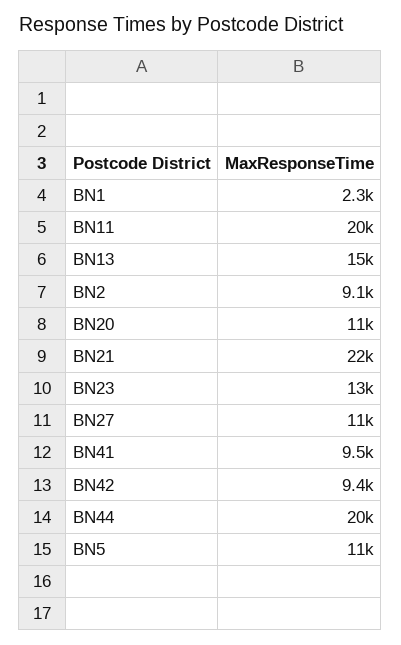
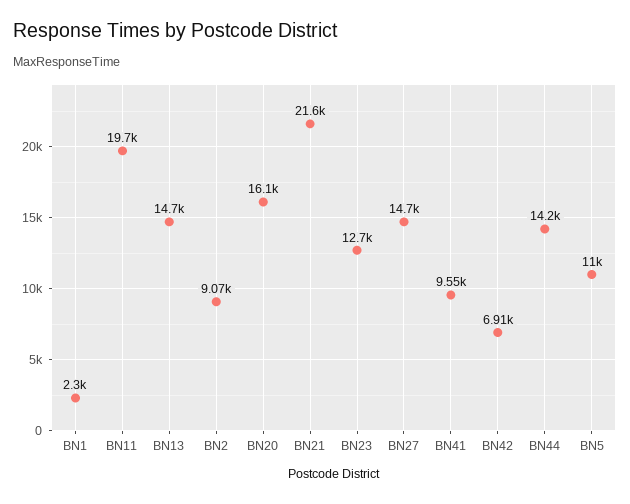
BN20: 11000 -> 16100
BN27: 11000 -> 14700
BN42: 9400 -> 6910
BN44: 20000 -> 14200

